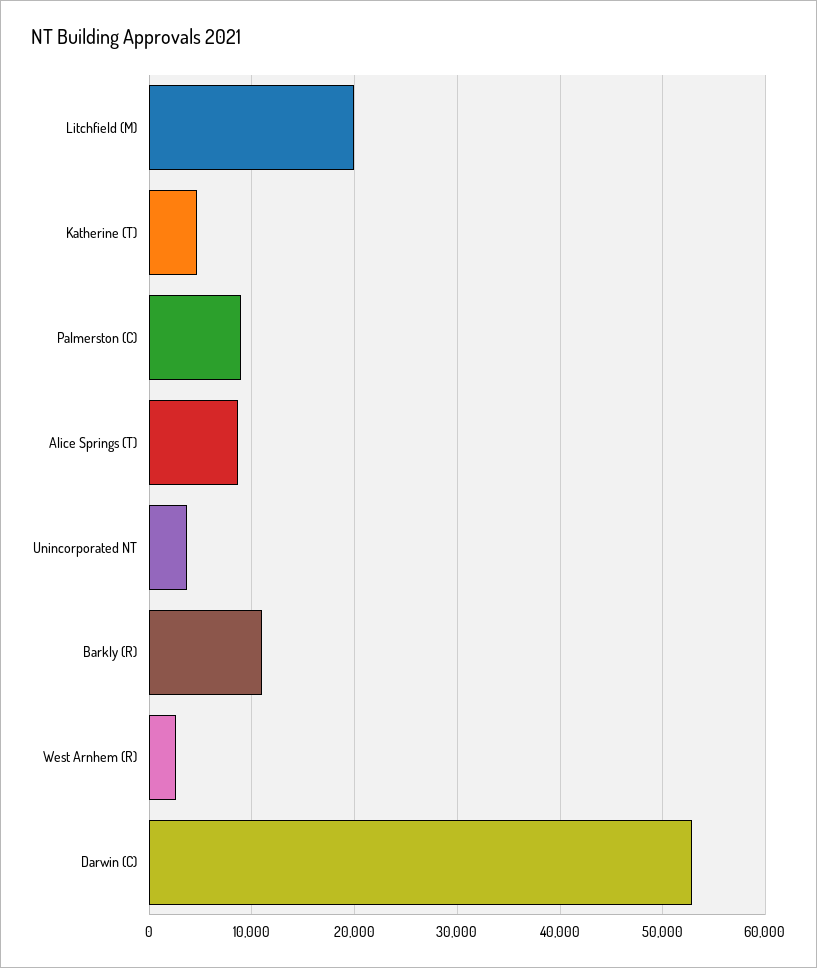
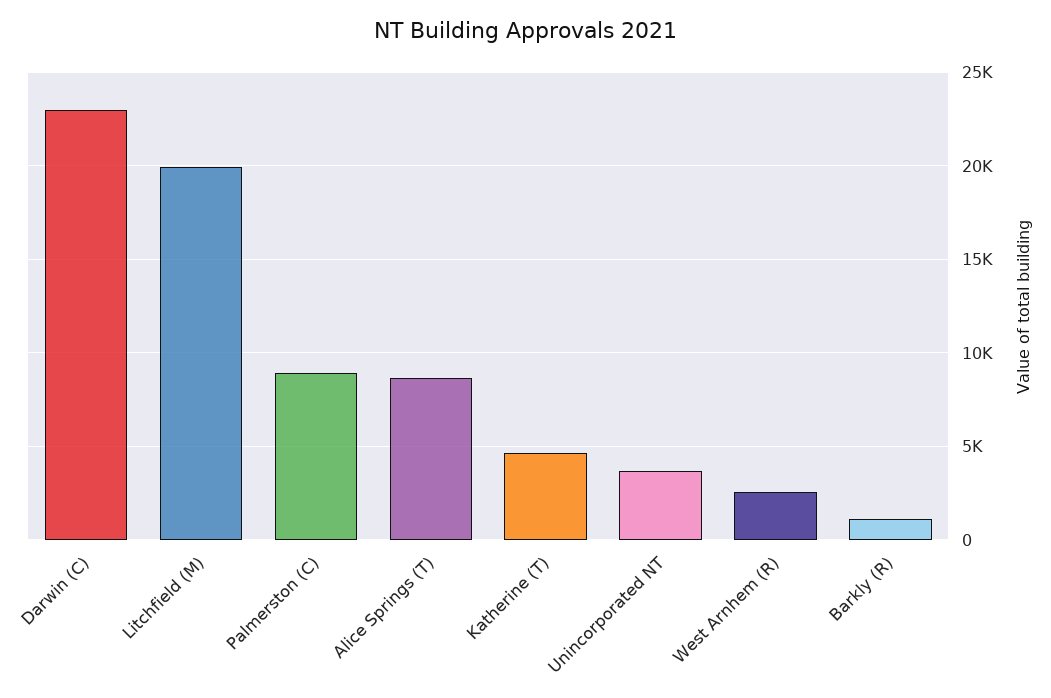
Barkly (R): 11000 -> 1000
Darwin (C): 53000 -> 23000

